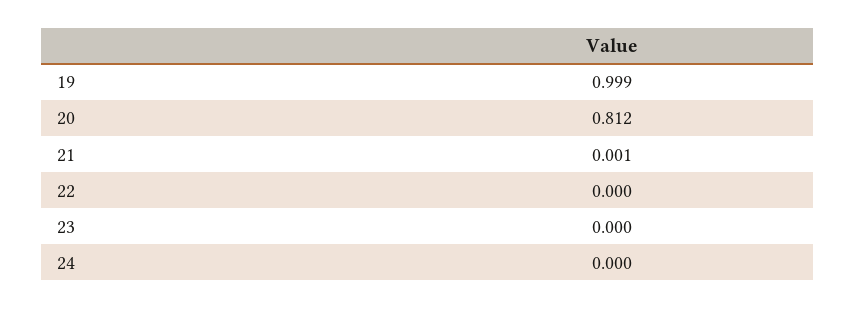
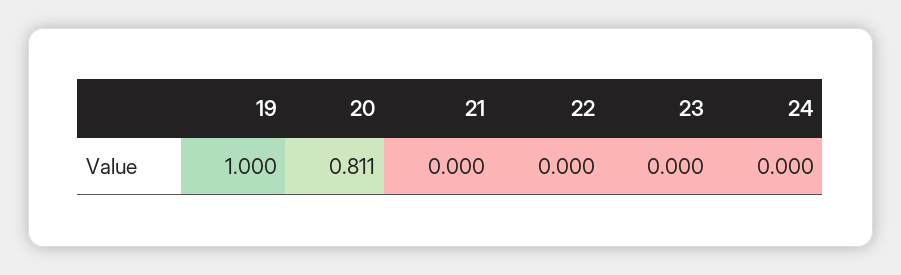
19: 0.999 -> 1
20: 0.812 -> 0.811
21: 0.001 -> 0

